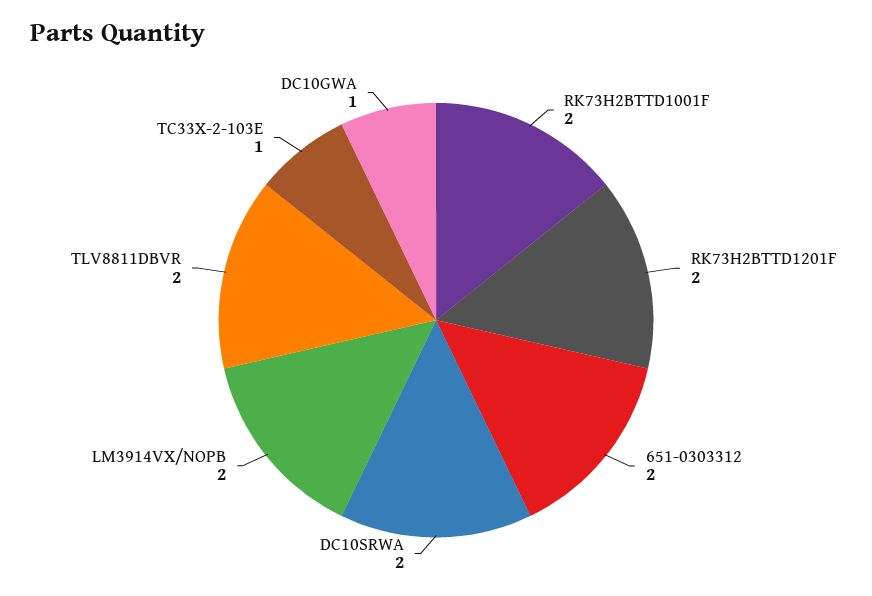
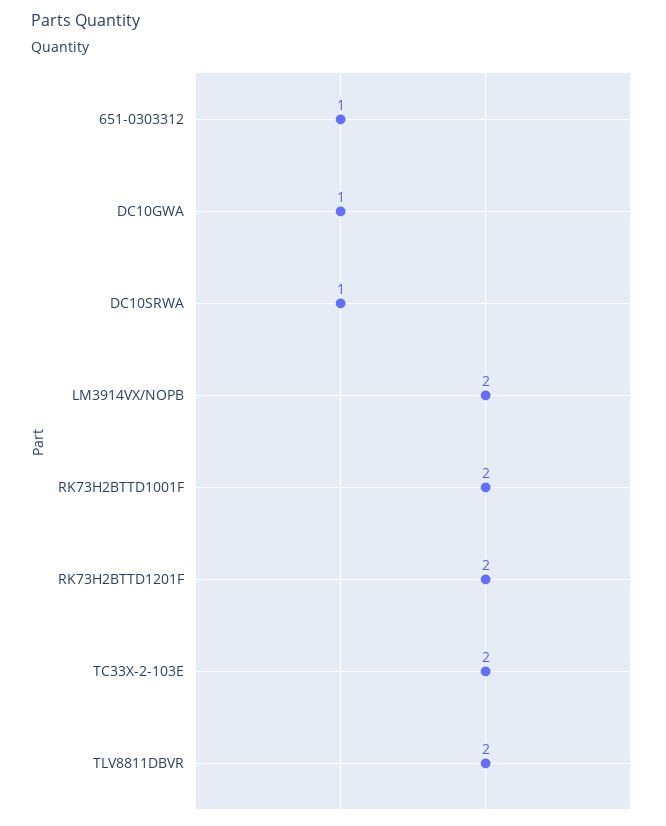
651-0303312: 2 -> 1
DC10SRWA: 2 -> 1
TC33X-2-103E: 1 -> 2

